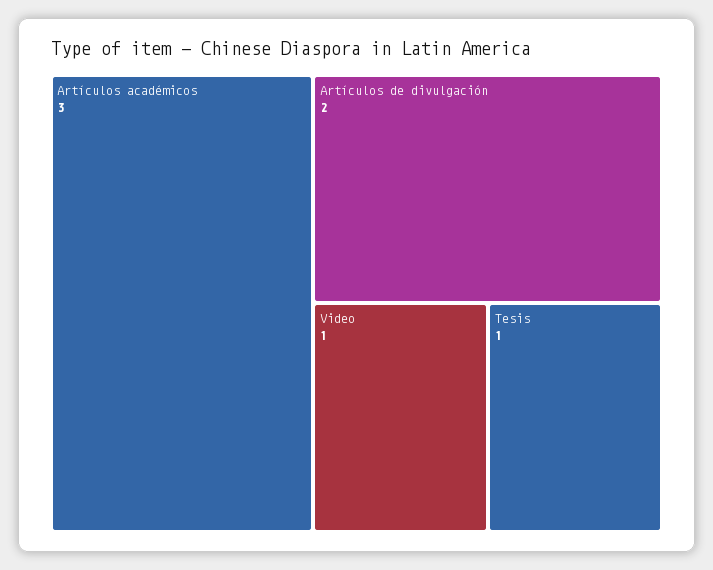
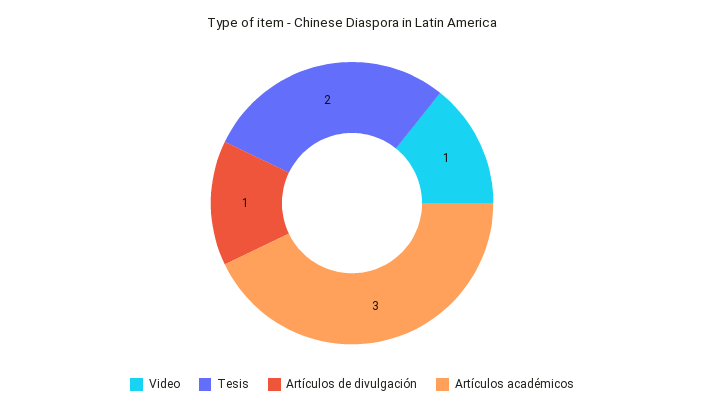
Artículos de divulgación: 2 -> 1
Tesis: 1 -> 2

